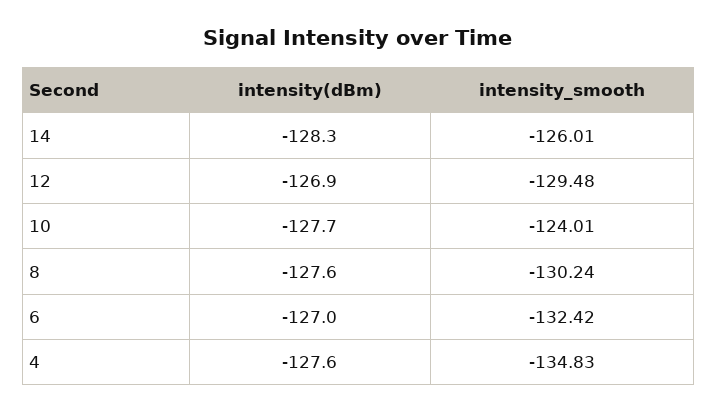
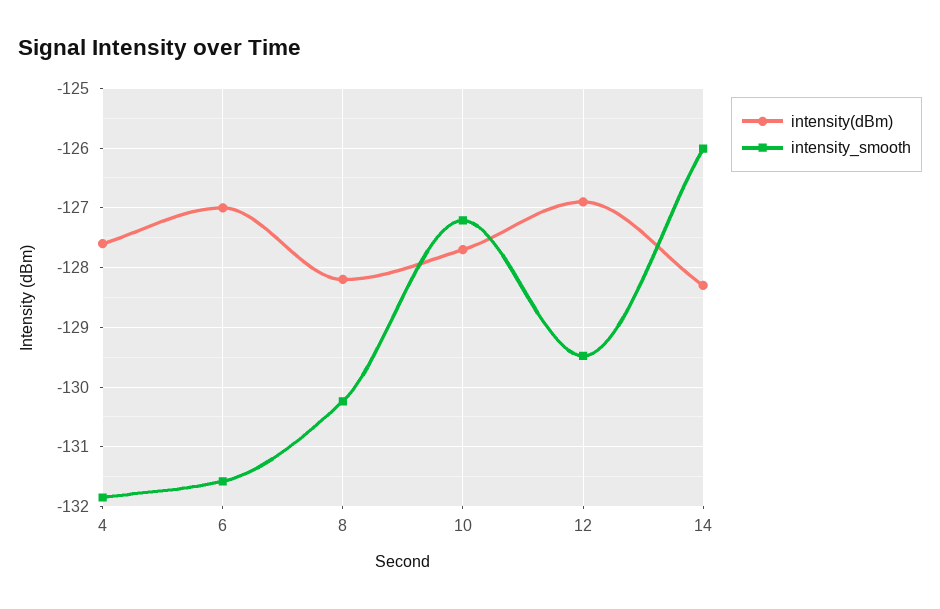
intensity_smooth, 10: -124.01 -> -127.2
intensity(dBm), 8: -127.6 -> -128.2
intensity_smooth, 6: -132.42 -> -131.6
intensity_smooth, 4: -134.83 -> -131.8

